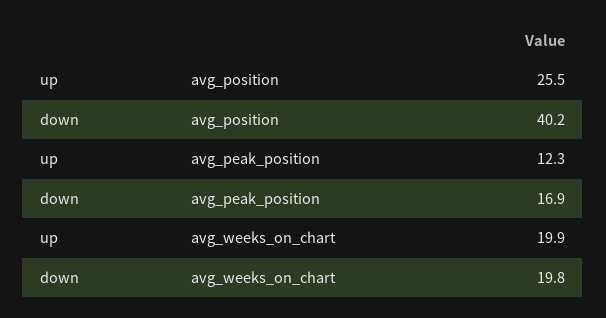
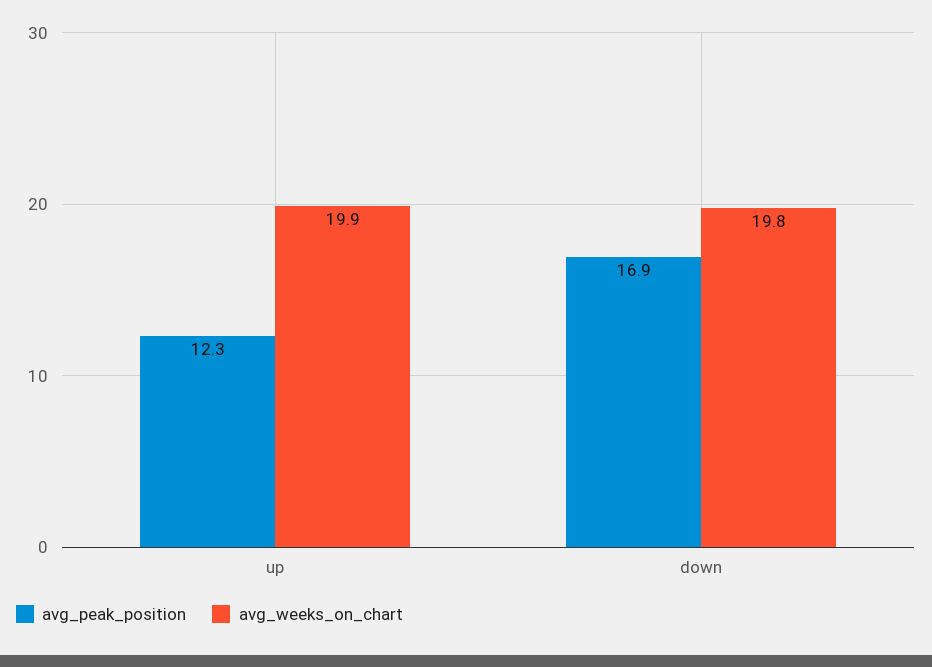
avg_position, up: 25.5 -> none
avg_position, down: 40.2 -> none

